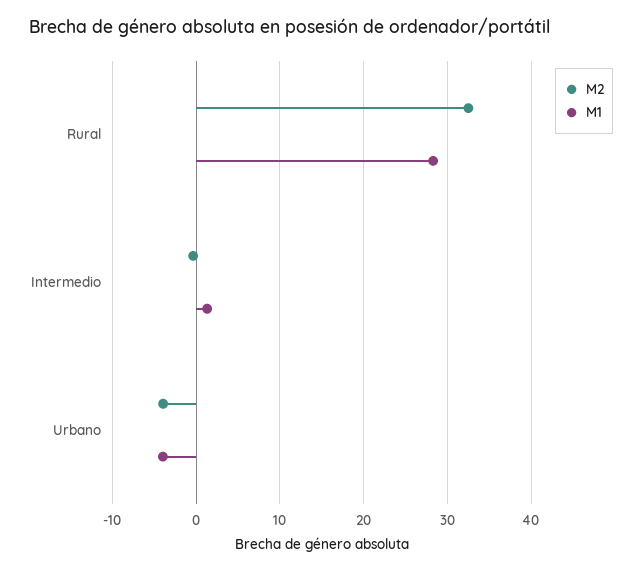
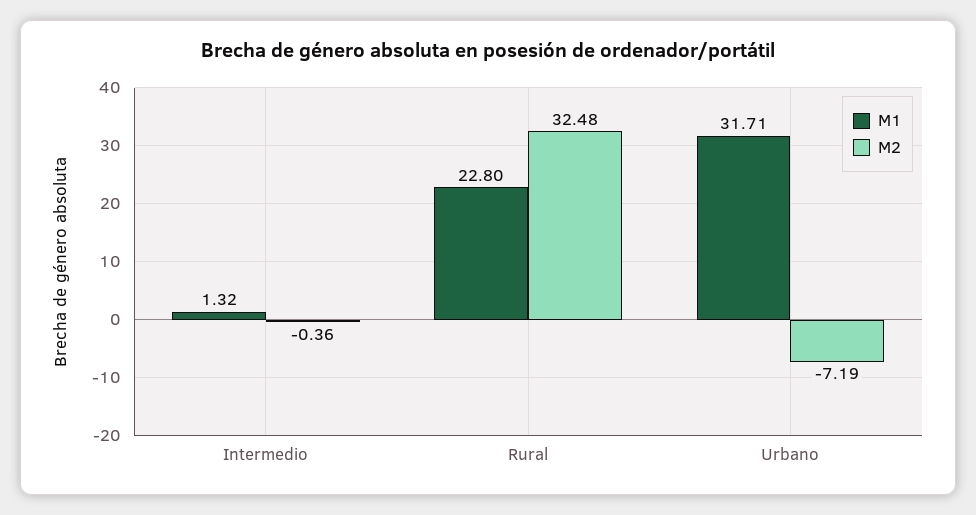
M1, Rural: 28 -> 22.8
M2, Urbano: -4 -> -7.19
M1, Urbano: -4 -> 31.71

